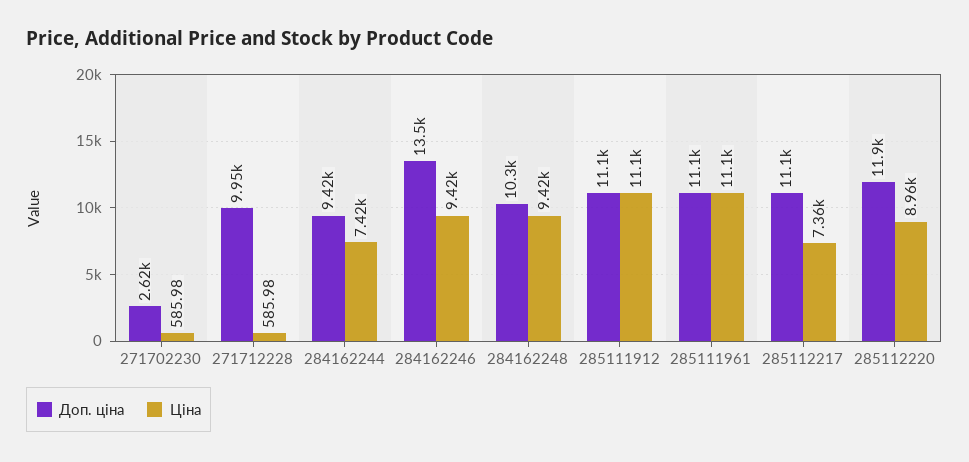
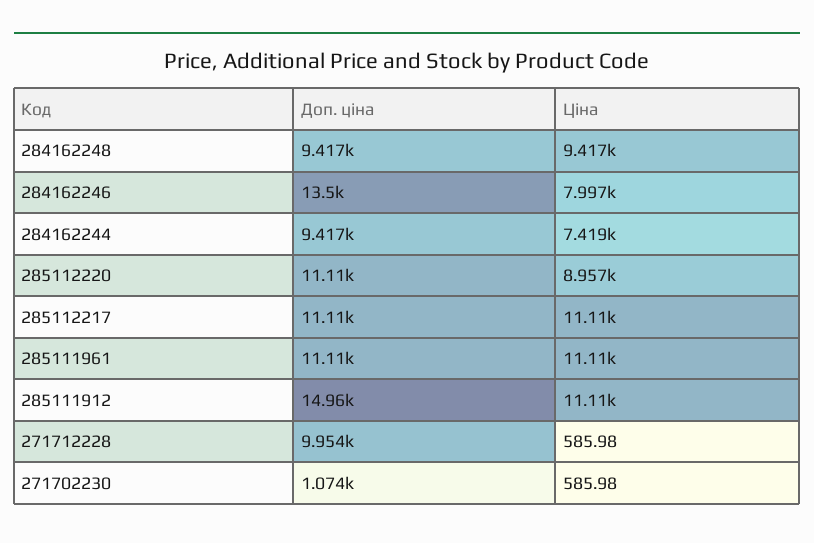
Доп. ціна, 271702230: 2620 -> 1074
Ціна, 284162246: 9420 -> 7997
Доп. ціна, 284162248: 10300 -> 9417
Доп. ціна, 285111912: 11100 -> 14960
Ціна, 285112217: 7360 -> 11110
Доп. ціна, 285112220: 11900 -> 11110

